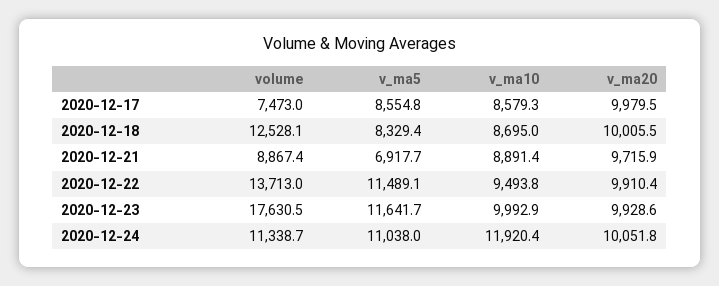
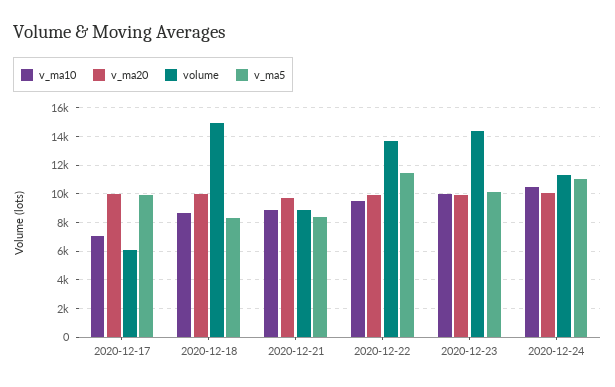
volume, 2020-12-17: 7473 -> 6000
v_ma5, 2020-12-17: 8554.8 -> 10000
v_ma10, 2020-12-17: 8579.3 -> 7000
volume, 2020-12-18: 12528.1 -> 15000
v_ma5, 2020-12-21: 6917.7 -> 8500
volume, 2020-12-23: 17630.5 -> 14500
v_ma5, 2020-12-23: 11641.7 -> 10000
v_ma10, 2020-12-24: 11920.4 -> 10500

